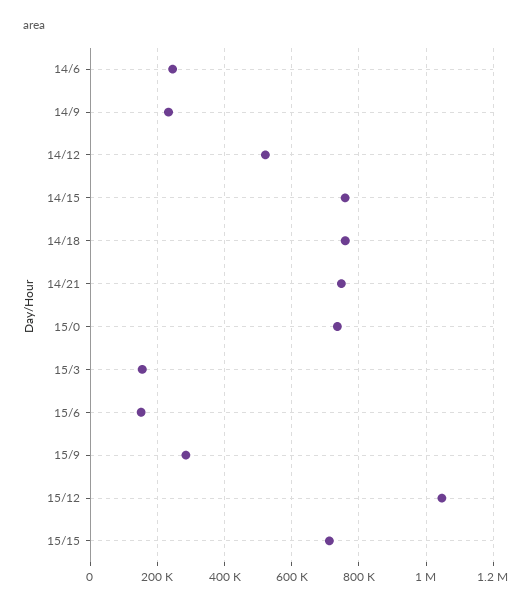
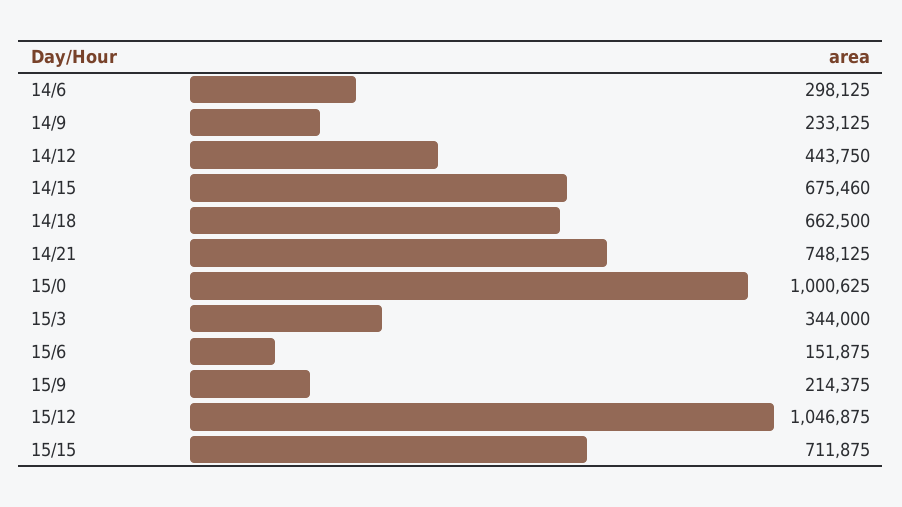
14/6: 240000 -> 298125
14/12: 520000 -> 443750
14/15: 760000 -> 675460
14/18: 760000 -> 662500
15/0: 740000 -> 1000625
15/3: 160000 -> 344000
15/9: 280000 -> 214375

